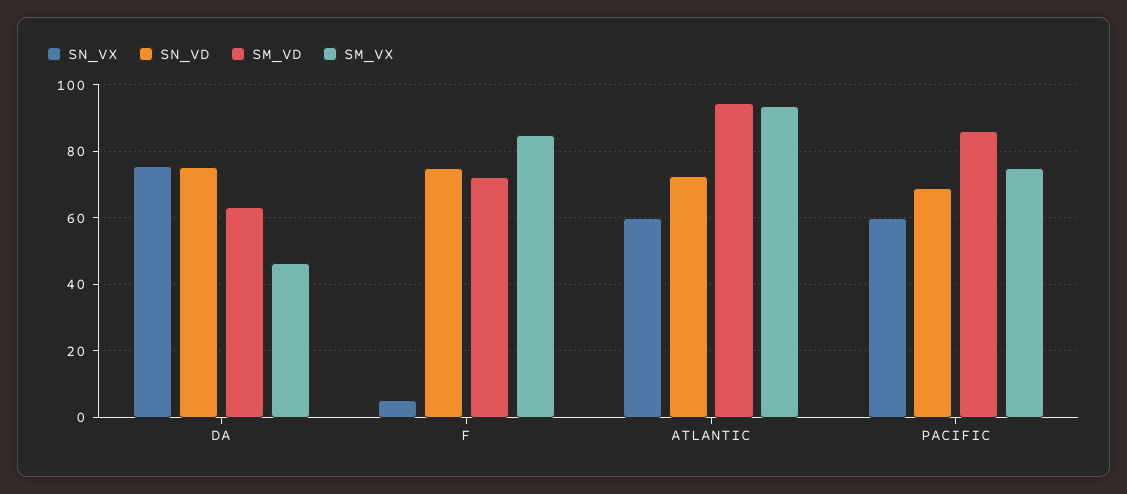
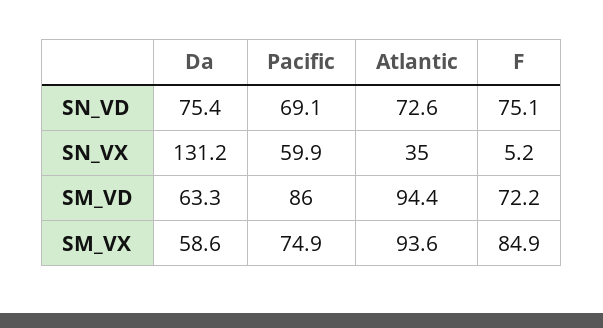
SN_VX, DA: 76 -> 131.2
SM_VX, DA: 46 -> 58.6
SN_VX, ATLANTIC: 60 -> 35

